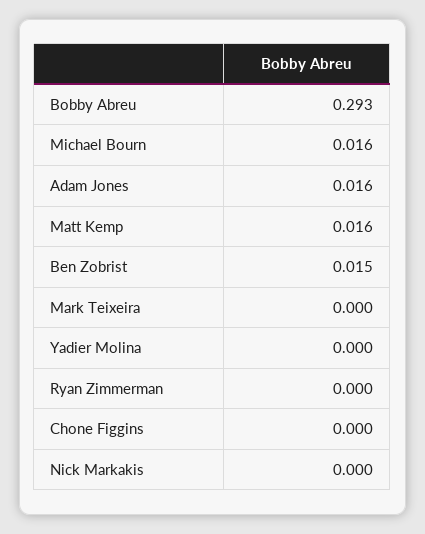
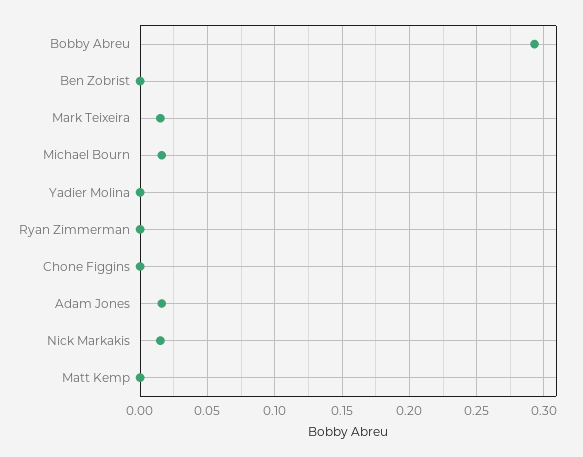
Matt Kemp: 0.016 -> 0
Ben Zobrist: 0.015 -> 0
Mark Teixeira: 0 -> 0.015
Nick Markakis: 0 -> 0.015

